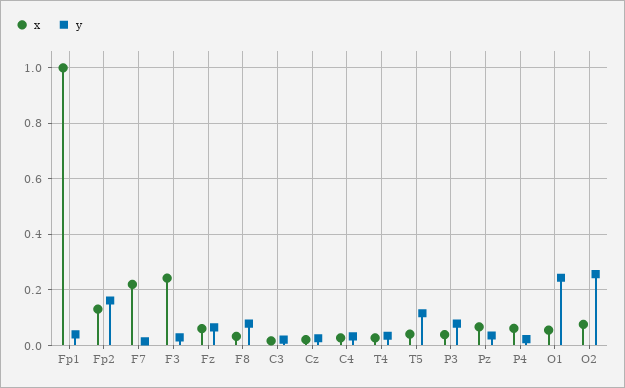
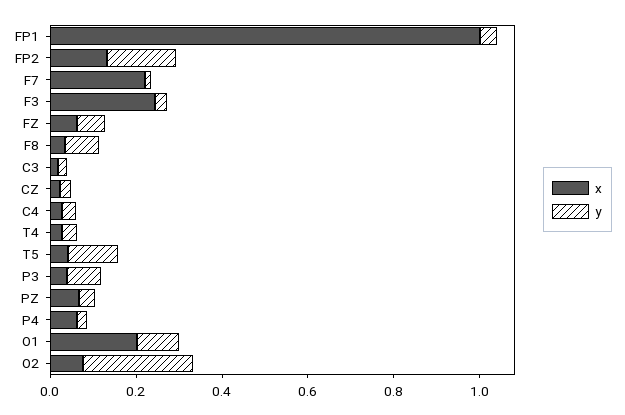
x, O1: 0.05 -> 0.2
y, O1: 0.25 -> 0.1

